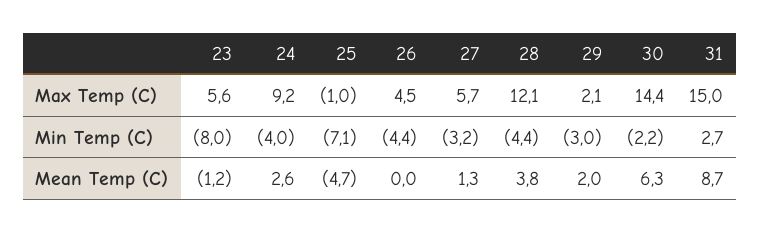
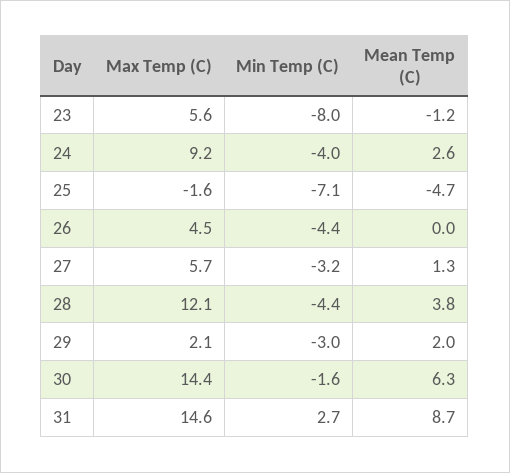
25, Max Temp (C): -1 -> -1.6
31, Max Temp (C): 15 -> 14.6
30, Min Temp (C): -2.2 -> -1.6

